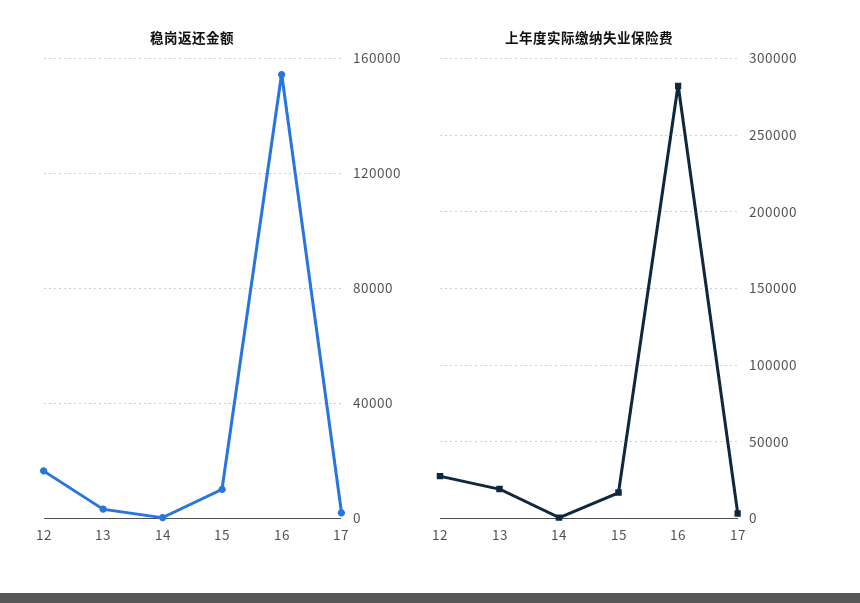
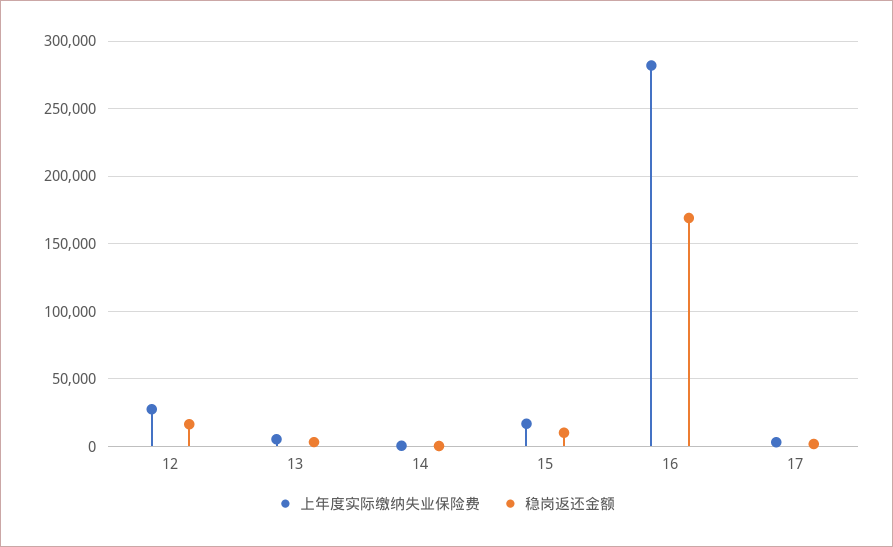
稳岗返还金额, 16: 155000 -> 170000
上年度实际缴纳失业保险费, 13: 20000 -> 5000

